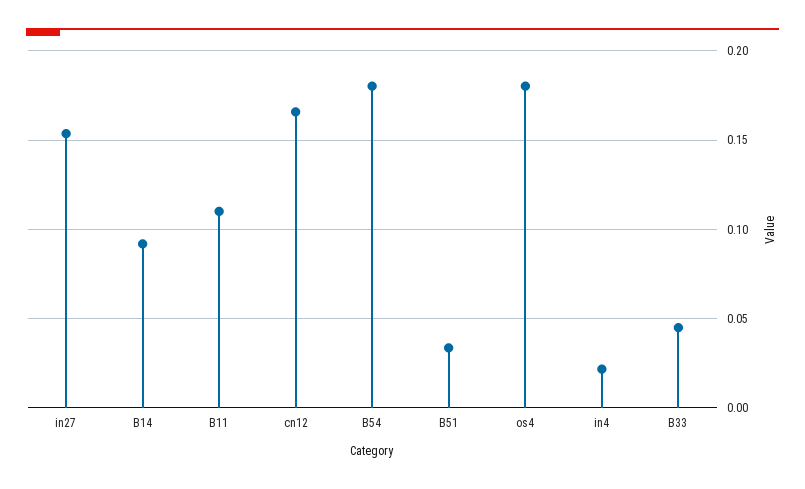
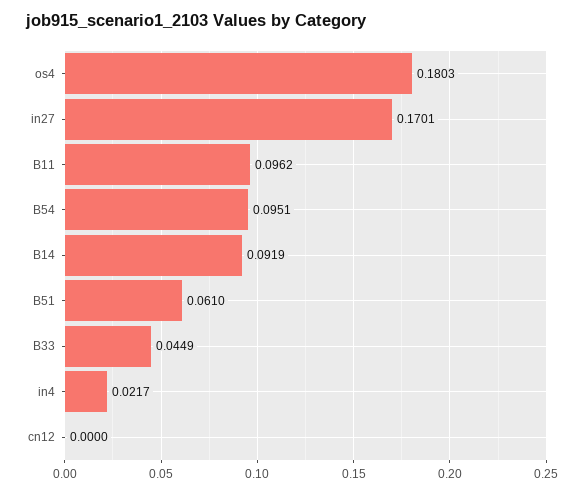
in27: 0.155 -> 0.1701
B11: 0.11 -> 0.0962
cn12: 0.165 -> 0
B54: 0.18 -> 0.0951
B51: 0.035 -> 0.061

